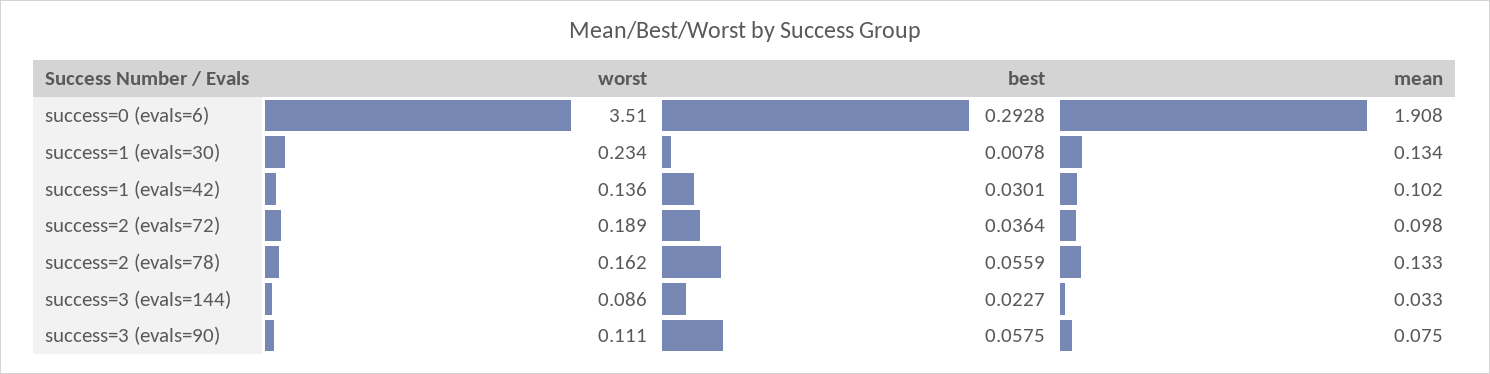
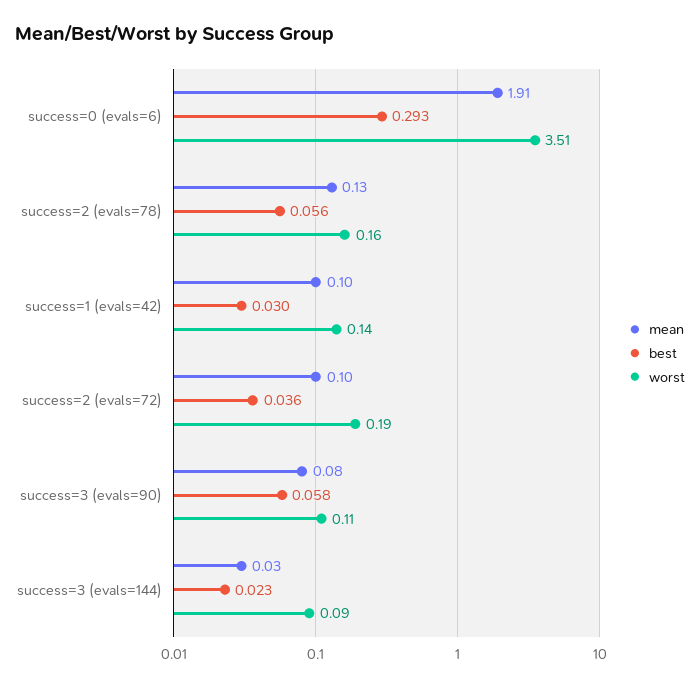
worst, success=1 (evals=30): 0.234 -> none
best, success=1 (evals=30): 0.0078 -> none
mean, success=1 (evals=30): 0.134 -> none

